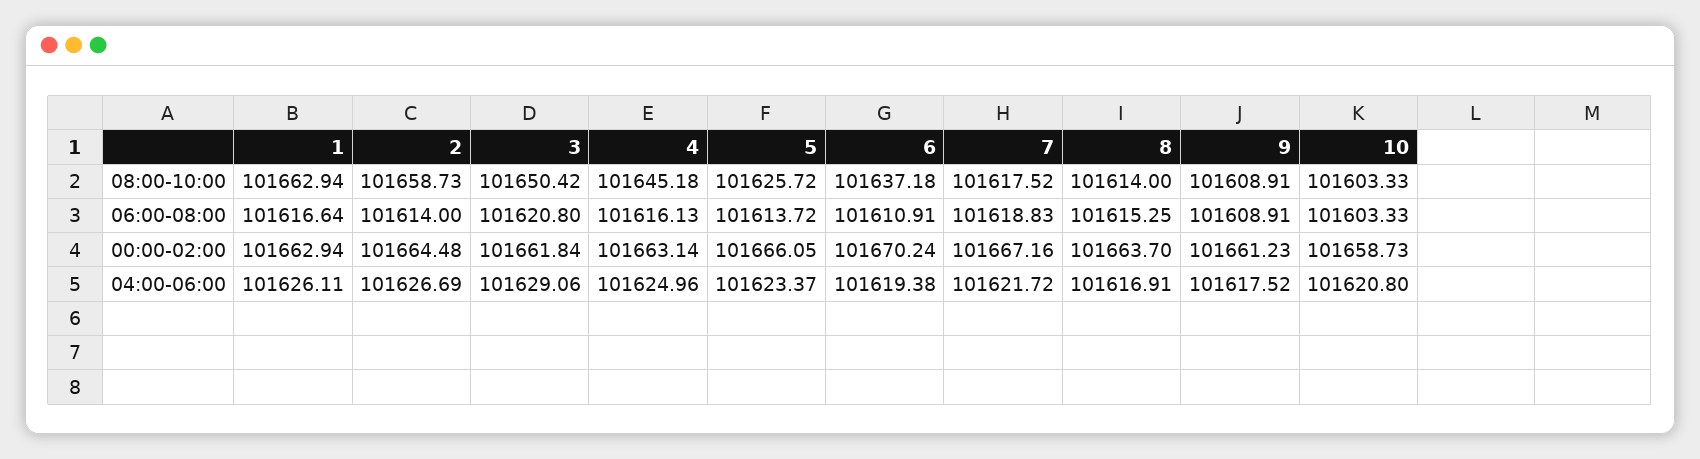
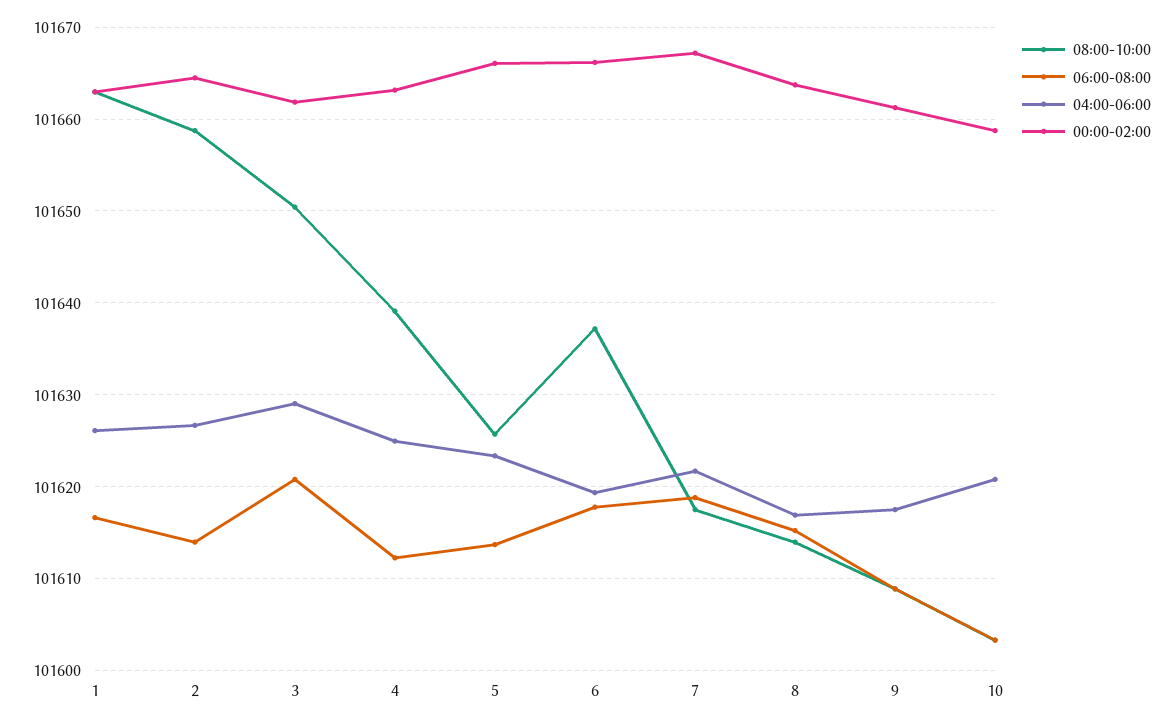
08:00-10:00, 4: 101645.18 -> 101639
06:00-08:00, 4: 101616.13 -> 101612
06:00-08:00, 6: 101610.91 -> 101618
00:00-02:00, 6: 101670.24 -> 101666

